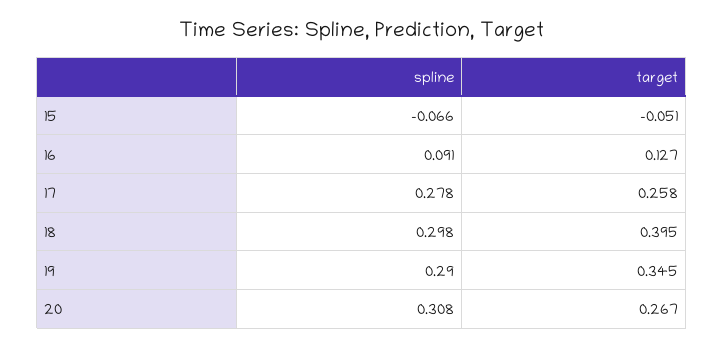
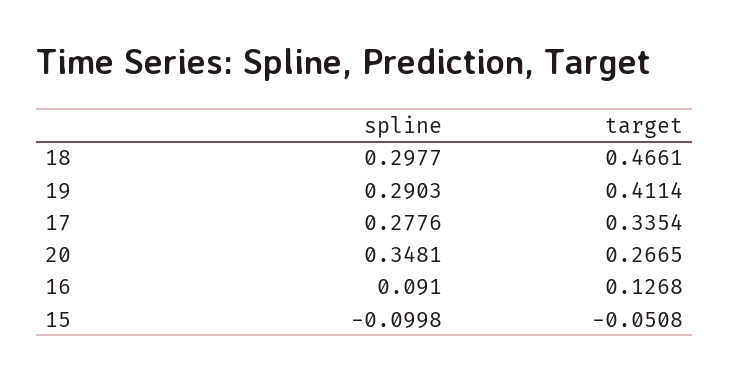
spline, 15: -0.066 -> -0.0998
target, 17: 0.258 -> 0.3354
target, 18: 0.395 -> 0.4661
target, 19: 0.345 -> 0.4114
spline, 20: 0.308 -> 0.3481

